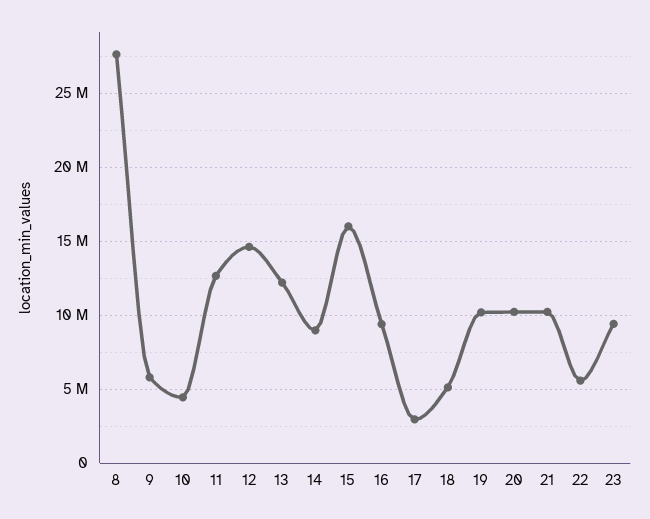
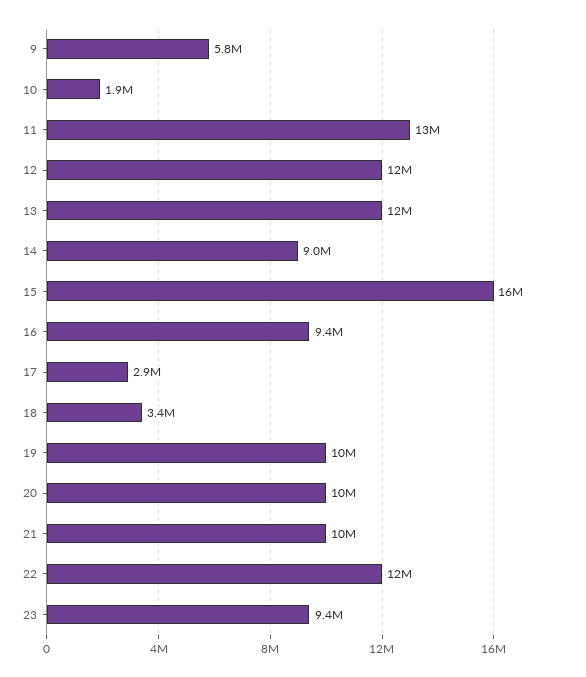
8: 27500000 -> none
10: 4500000 -> 1900000
12: 14500000 -> 12000000
18: 5000000 -> 3400000
22: 5500000 -> 12000000

